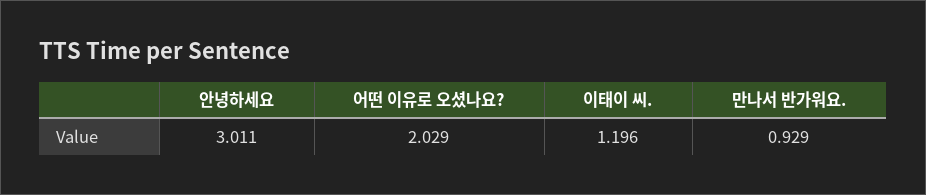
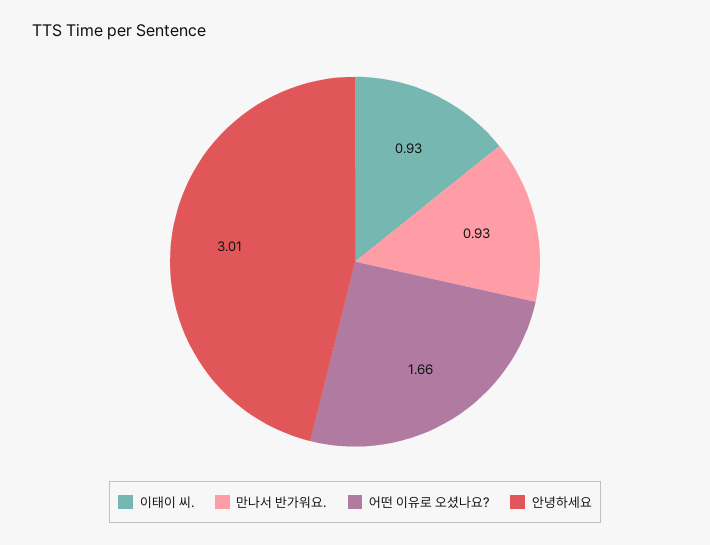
어떤 이유로 오셨나요?: 2.029 -> 1.66
이태이 씨.: 1.196 -> 0.93

